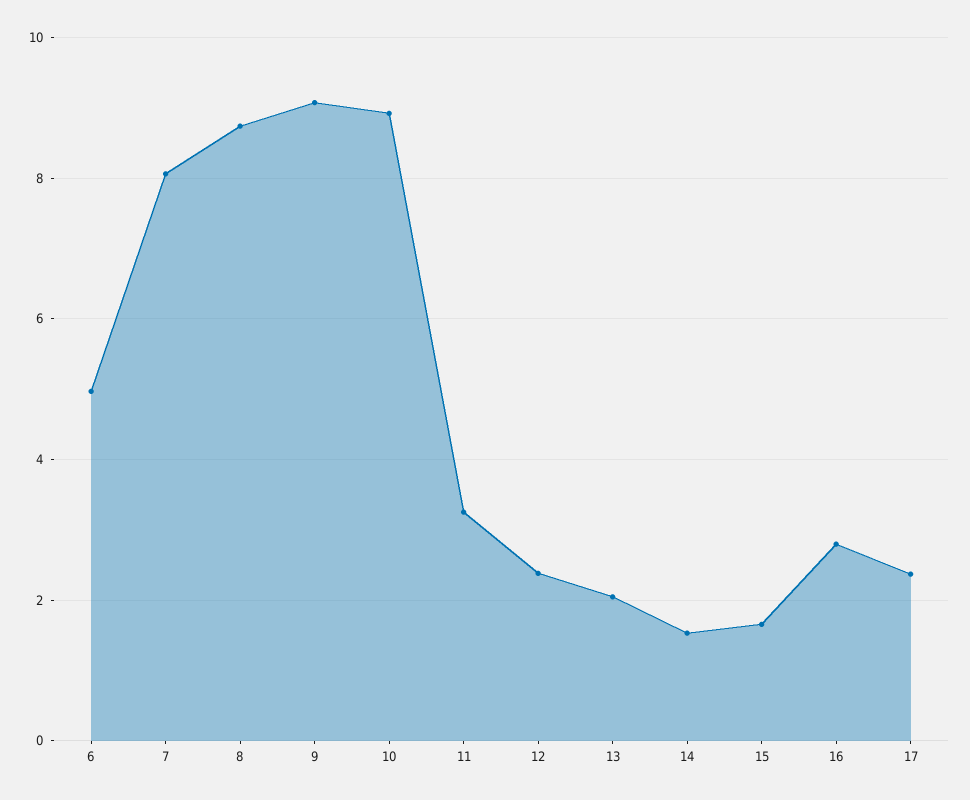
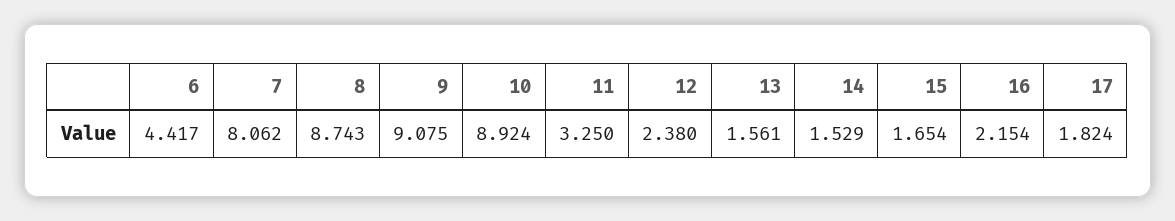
6: 5 -> 4.417
13: 2 -> 1.561
16: 2.8 -> 2.154
17: 2.4 -> 1.824

